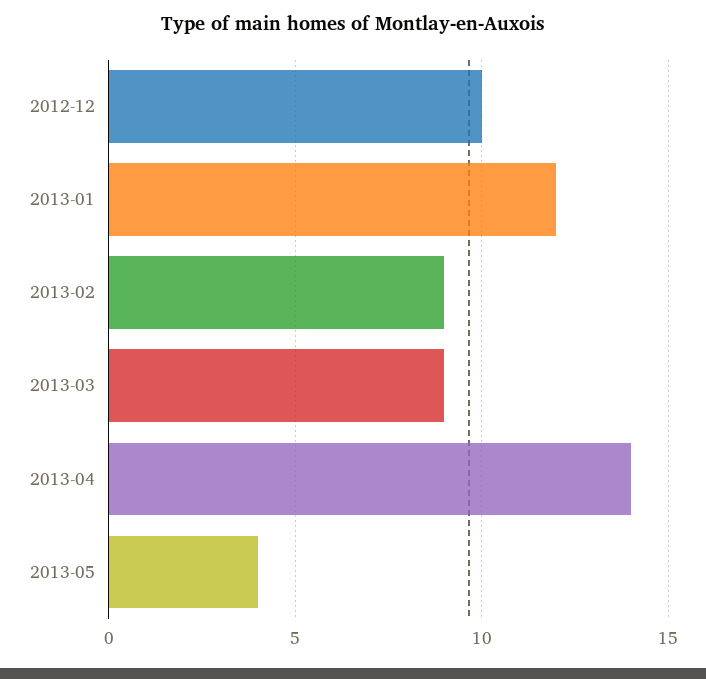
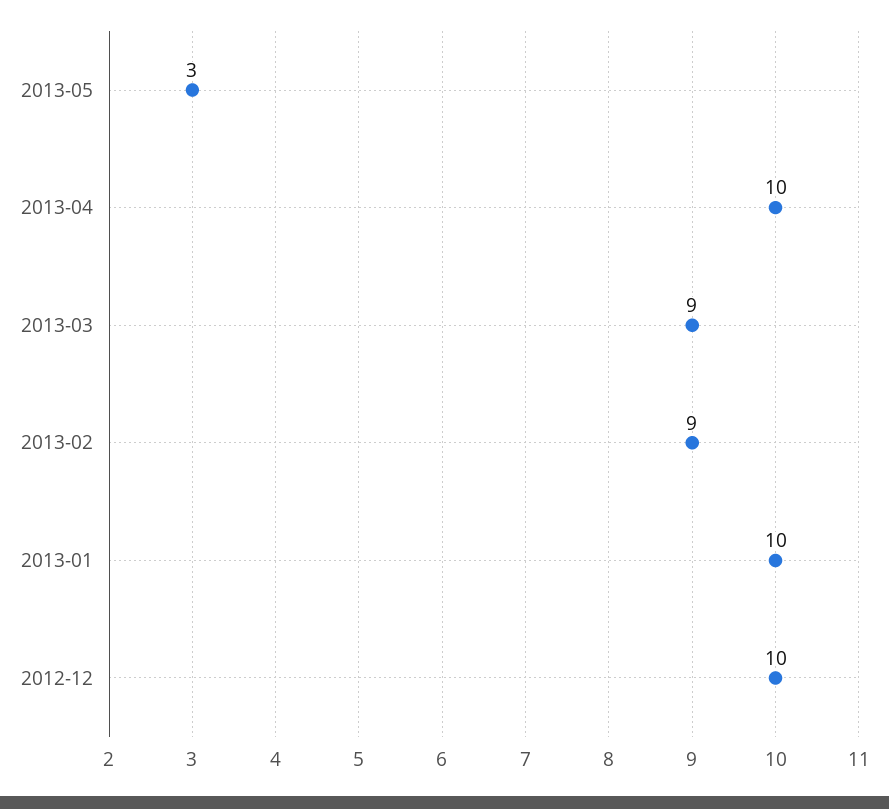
2013-01: 12 -> 10
2013-04: 14 -> 10
2013-05: 4 -> 3

